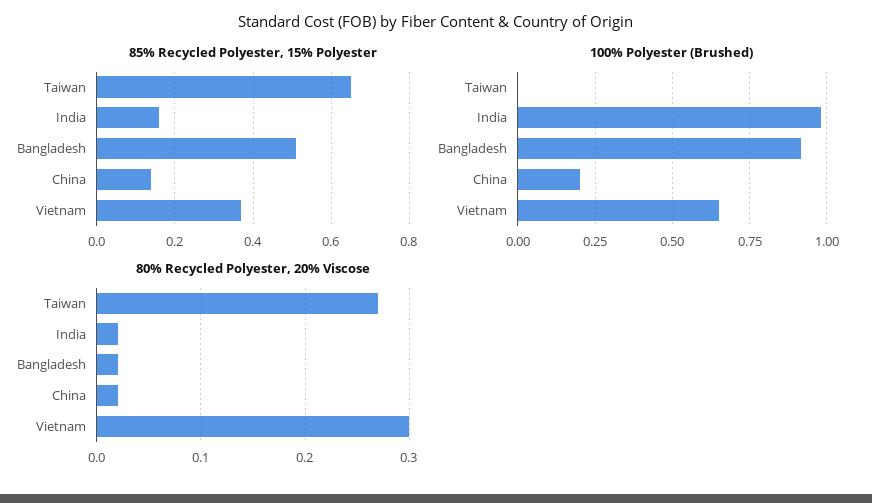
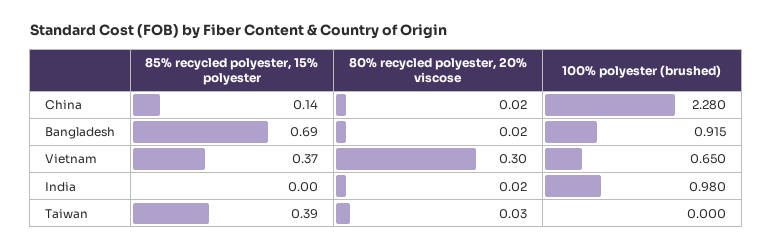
85% Recycled Polyester, 15% Polyester, Taiwan: 0.65 -> 0.39
85% Recycled Polyester, 15% Polyester, India: 0.15 -> 0
85% Recycled Polyester, 15% Polyester, Bangladesh: 0.5 -> 0.69
100% Polyester (Brushed), China: 0.2 -> 2.28
80% Recycled Polyester, 20% Viscose, Taiwan: 0.27 -> 0.03

